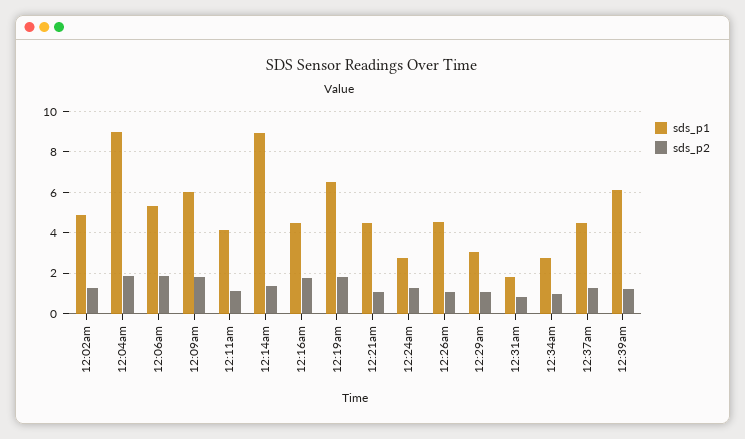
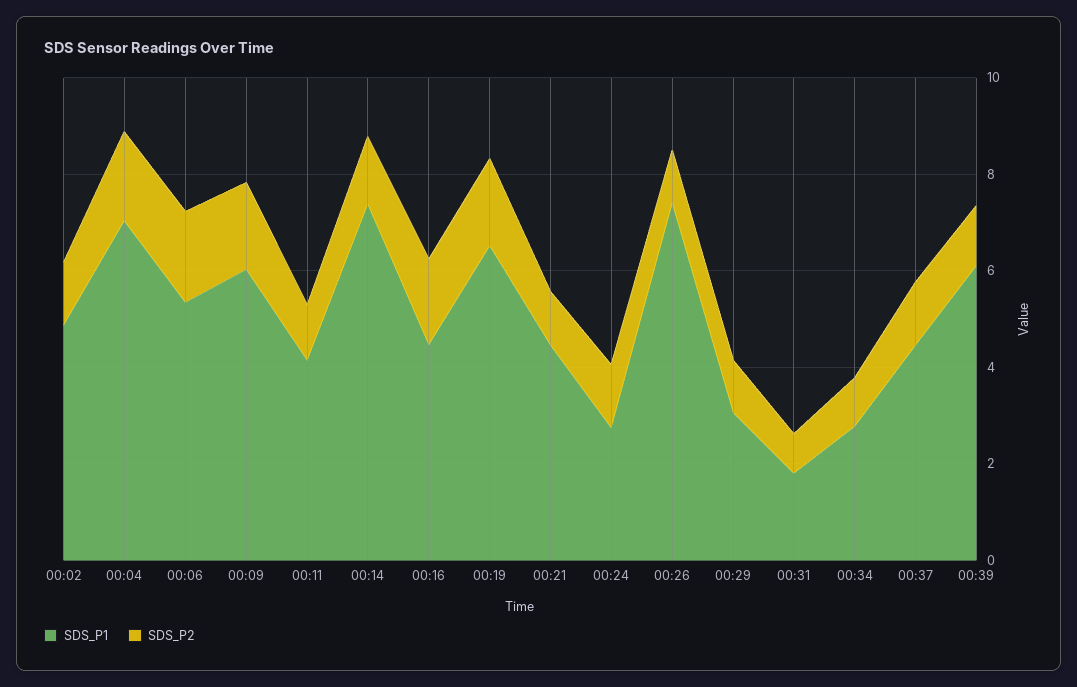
sds_p1, 12:04am: 9 -> 7
sds_p1, 12:14am: 9 -> 7.5
sds_p1, 12:26am: 4.5 -> 7.5

